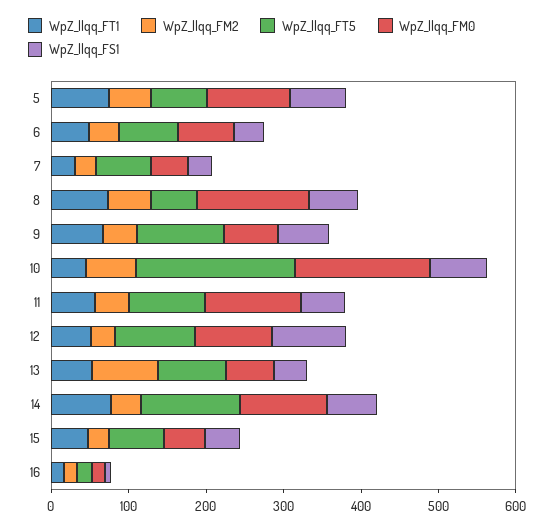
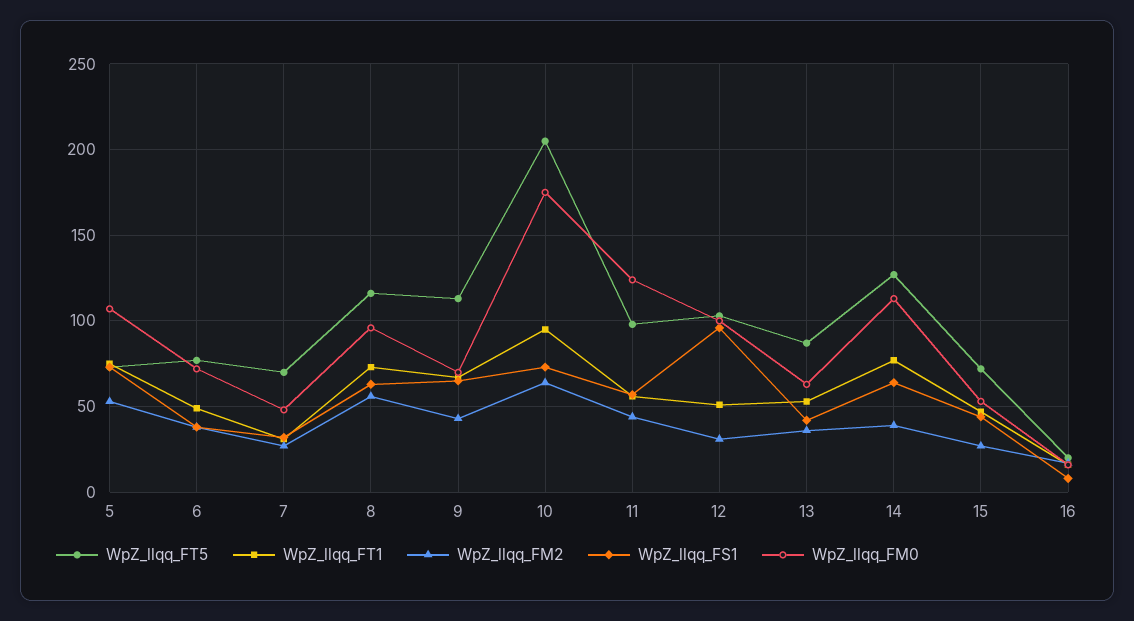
WpZ_llqq_FT5, 8: 60 -> 115
WpZ_llqq_FM0, 8: 140 -> 95
WpZ_llqq_FT1, 10: 40 -> 95
WpZ_llqq_FM2, 13: 80 -> 35

